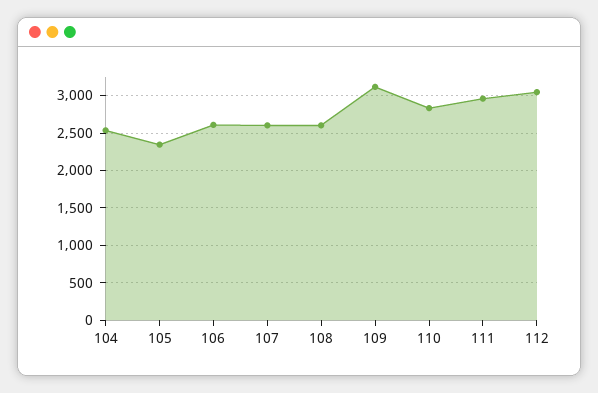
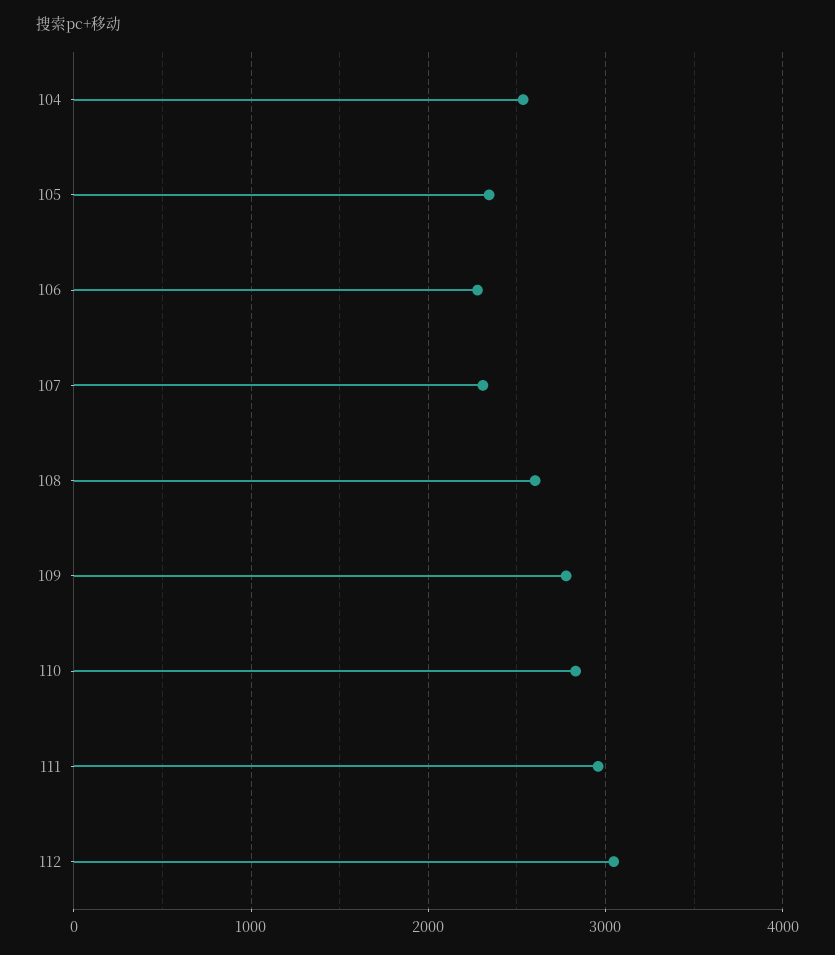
106: 2600 -> 2300
107: 2600 -> 2300
109: 3100 -> 2800

